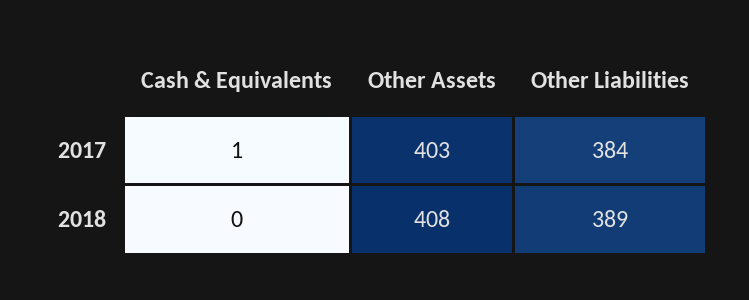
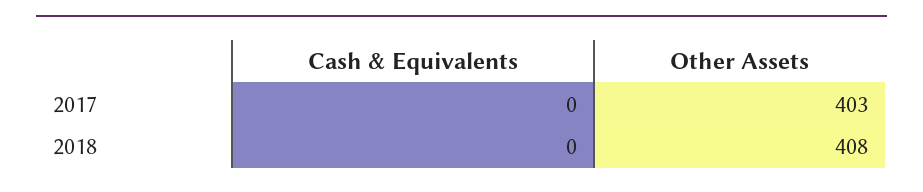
Cash & Equivalents, 2017: 1 -> 0
Other Liabilities, 2017: 384 -> none
Other Liabilities, 2018: 389 -> none

